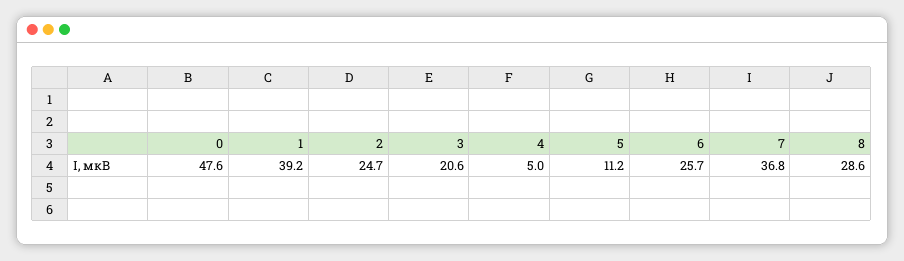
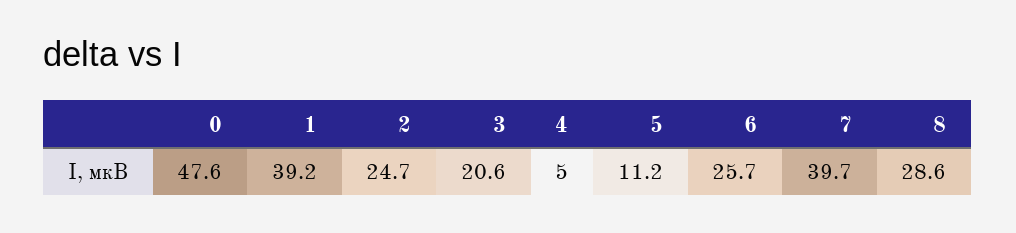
7: 36.8 -> 39.7

